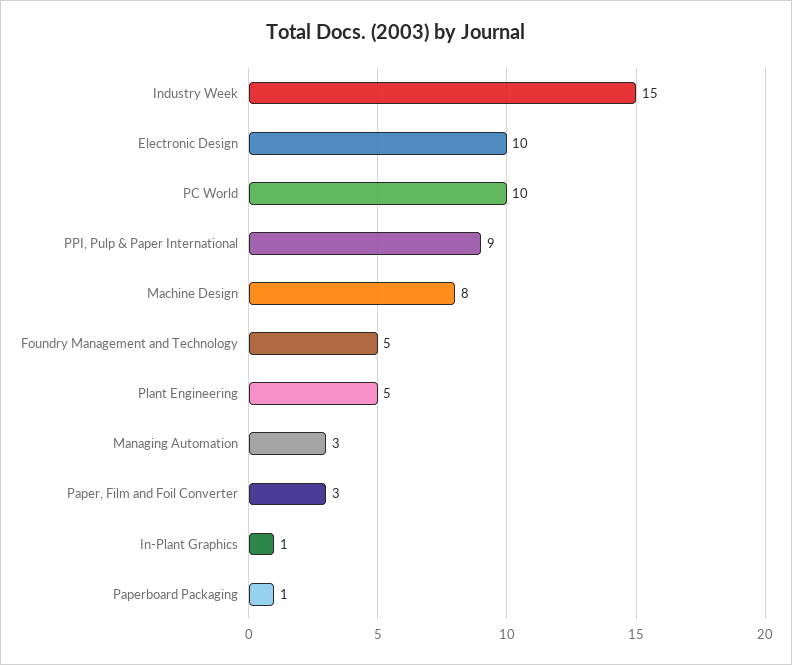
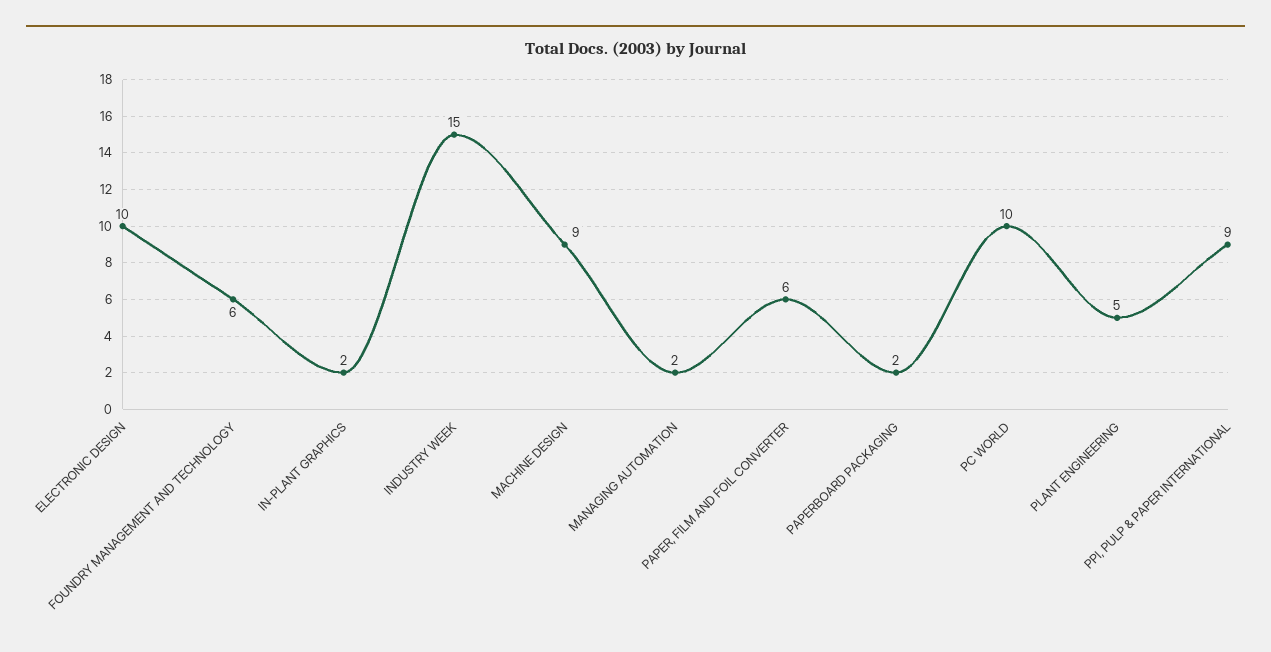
Machine Design: 8 -> 9
Foundry Management and Technology: 5 -> 6
Managing Automation: 3 -> 2
Paper, Film and Foil Converter: 3 -> 6
In-Plant Graphics: 1 -> 2
Paperboard Packaging: 1 -> 2

